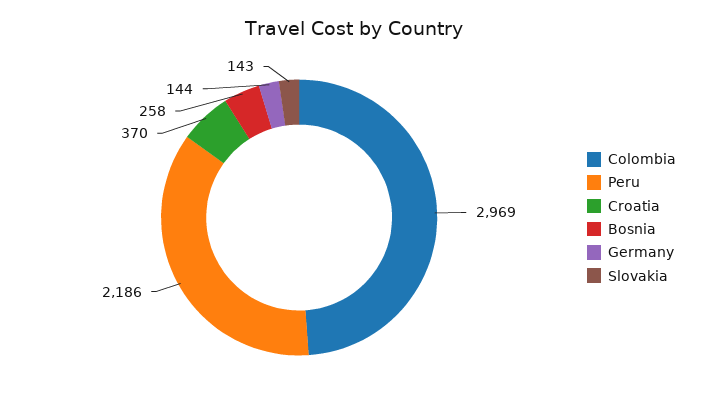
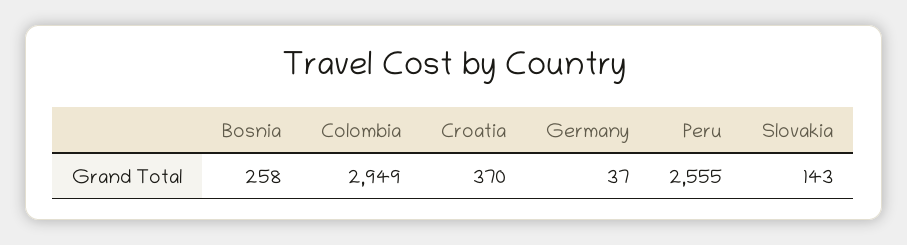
Colombia: 2969 -> 2949
Peru: 2186 -> 2555
Germany: 144 -> 37

